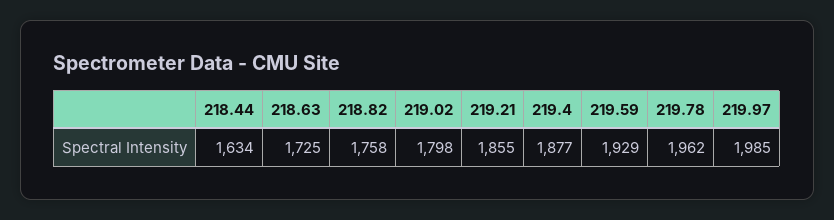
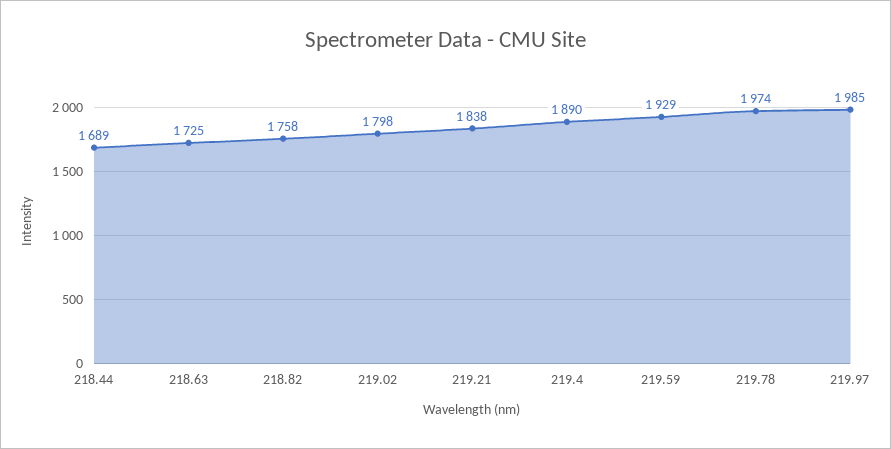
218.44: 1634 -> 1689
219.21: 1855 -> 1838
219.4: 1877 -> 1890
219.78: 1962 -> 1974

